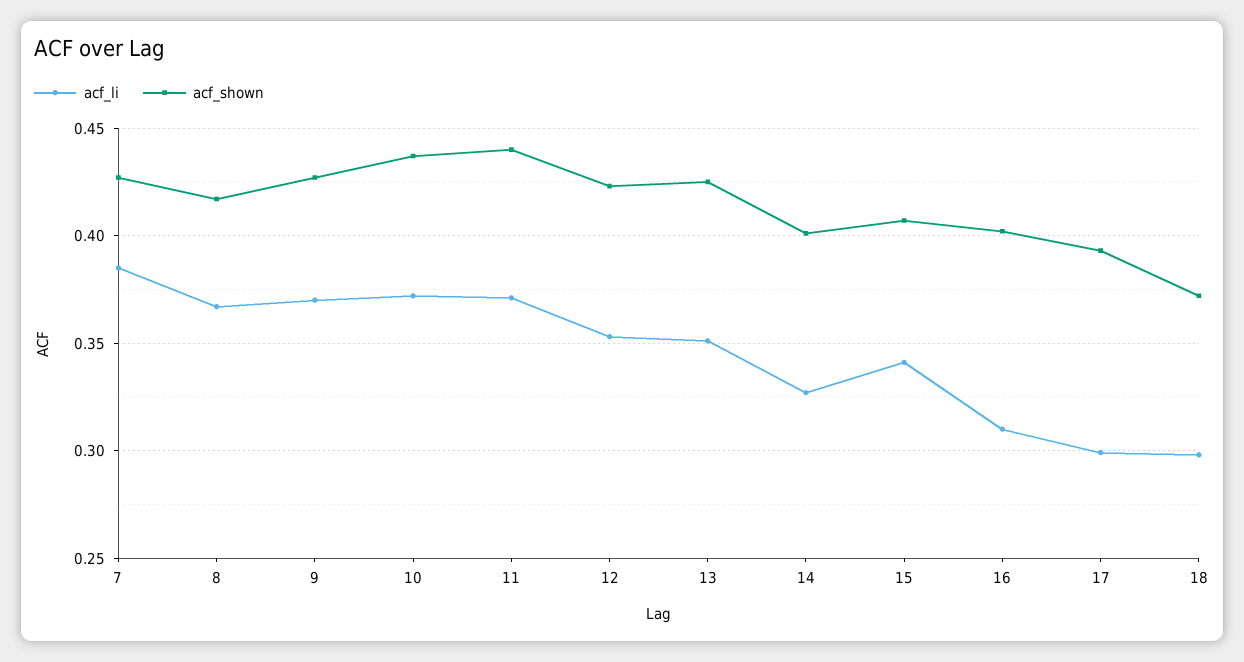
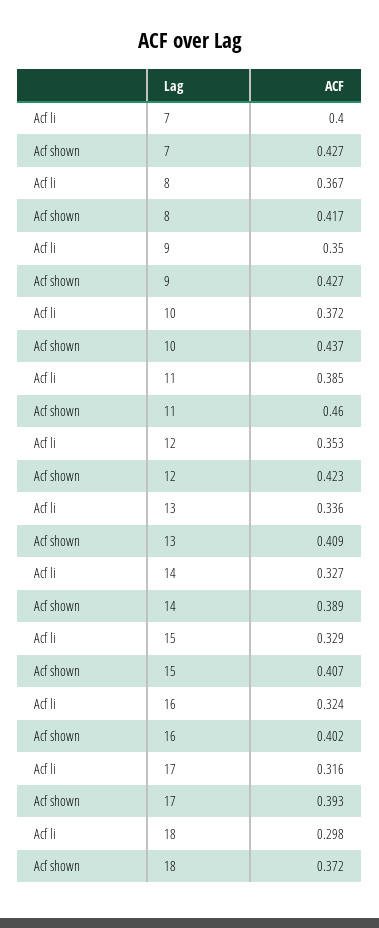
acf_li, 7: 0.385 -> 0.4
acf_li, 9: 0.37 -> 0.35
acf_li, 11: 0.37 -> 0.385
acf_shown, 11: 0.44 -> 0.46
acf_li, 13: 0.35 -> 0.336
acf_shown, 13: 0.425 -> 0.409
acf_shown, 14: 0.4 -> 0.389
acf_li, 15: 0.34 -> 0.329
acf_li, 16: 0.31 -> 0.324
acf_li, 17: 0.3 -> 0.316

